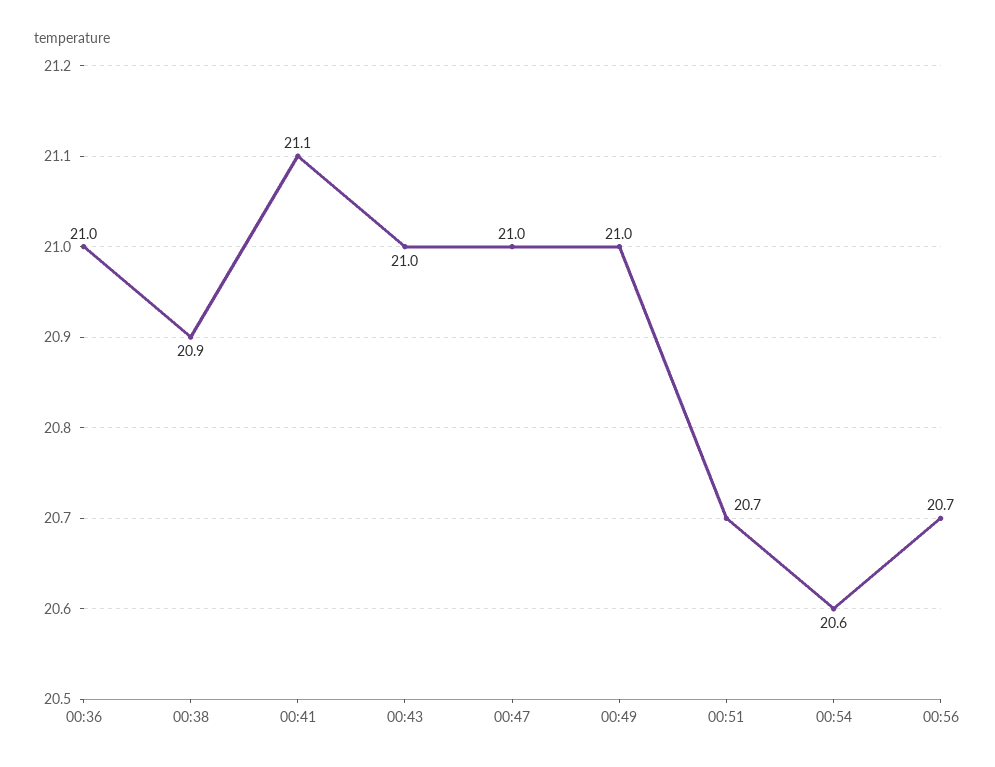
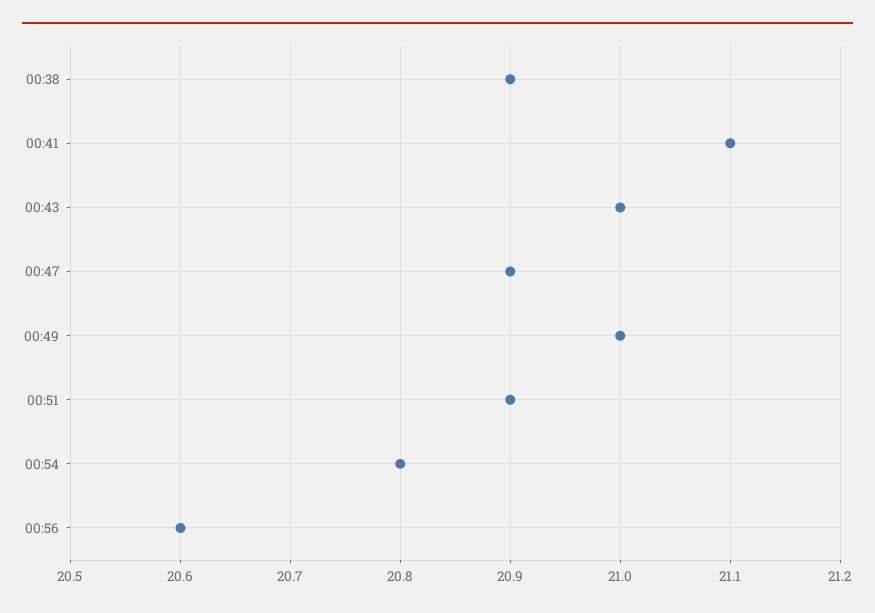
00:36: 21 -> none
00:47: 21 -> 20.9
00:51: 20.7 -> 20.9
00:54: 20.6 -> 20.8
00:56: 20.7 -> 20.6

